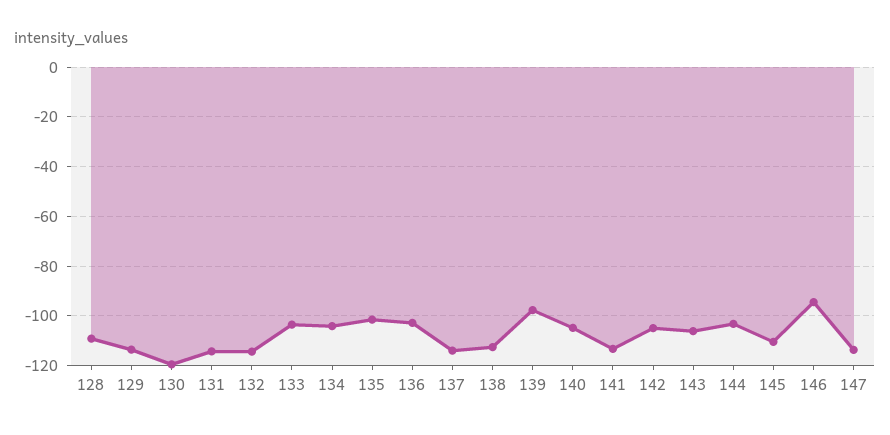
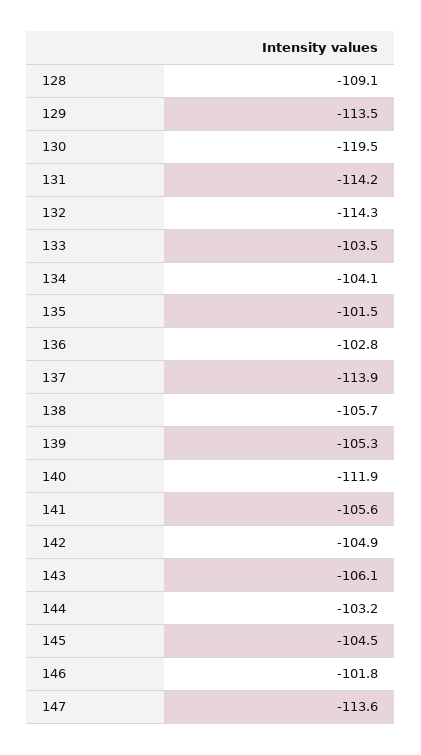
138: -112.5 -> -105.7
139: -97.5 -> -105.3
140: -105 -> -111.9
141: -112.5 -> -105.6
145: -110 -> -104.5
146: -95 -> -101.8

